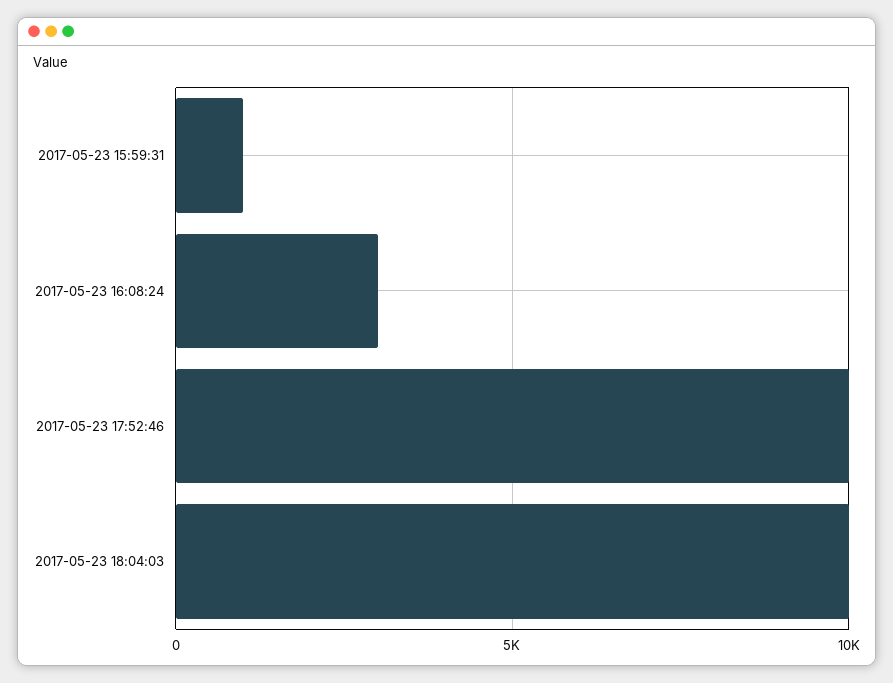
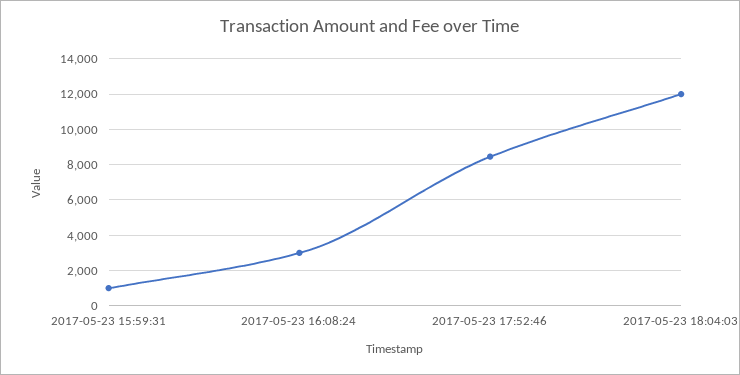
2017-05-23 17:52:46: 10000 -> 8500
2017-05-23 18:04:03: 10000 -> 12000

